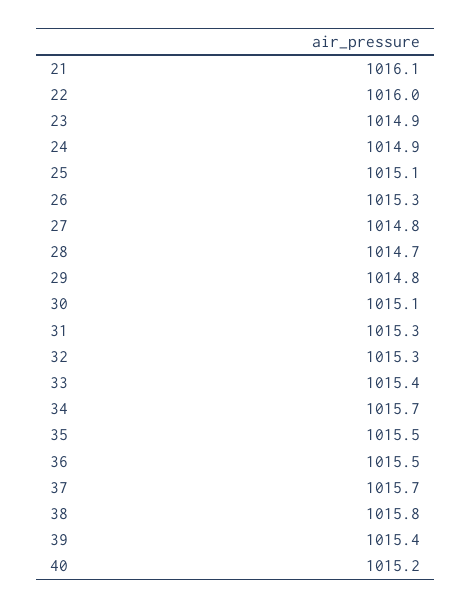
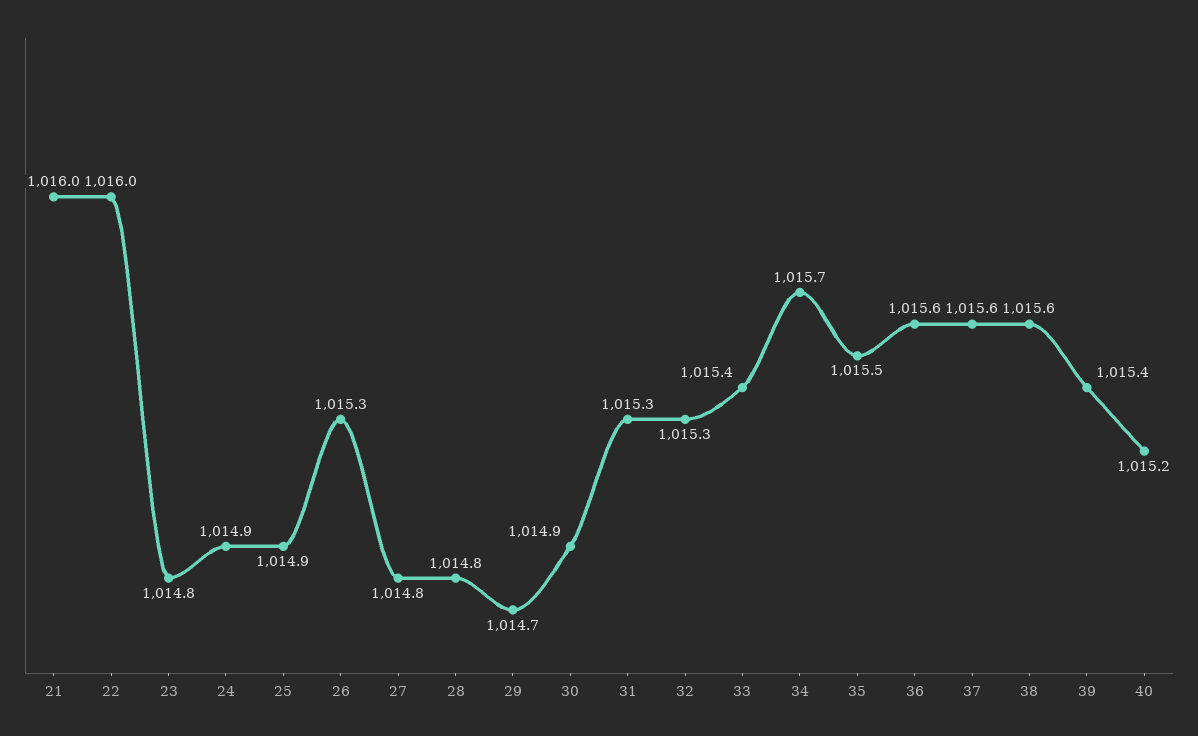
21: 1016.1 -> 1016
23: 1014.9 -> 1014.8
25: 1015.1 -> 1014.9
28: 1014.7 -> 1014.8
29: 1014.8 -> 1014.7
30: 1015.1 -> 1014.9
36: 1015.5 -> 1015.6
37: 1015.7 -> 1015.6
38: 1015.8 -> 1015.6

